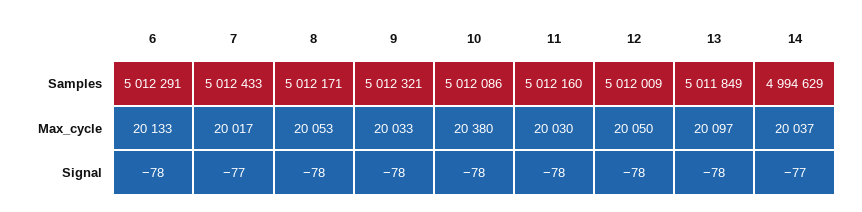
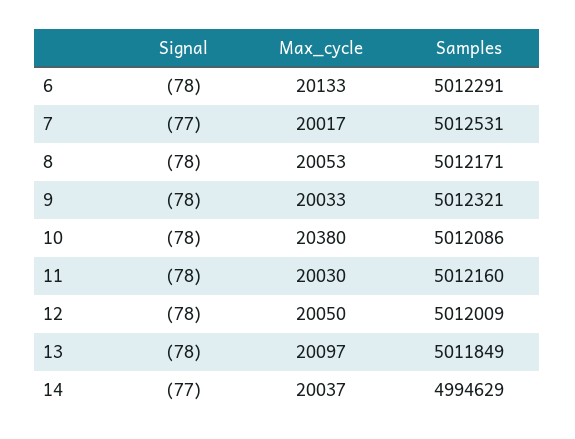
7, Samples: 5012433 -> 5012531

